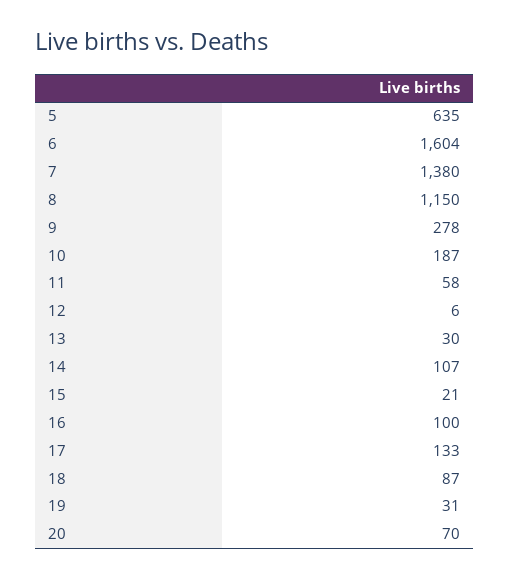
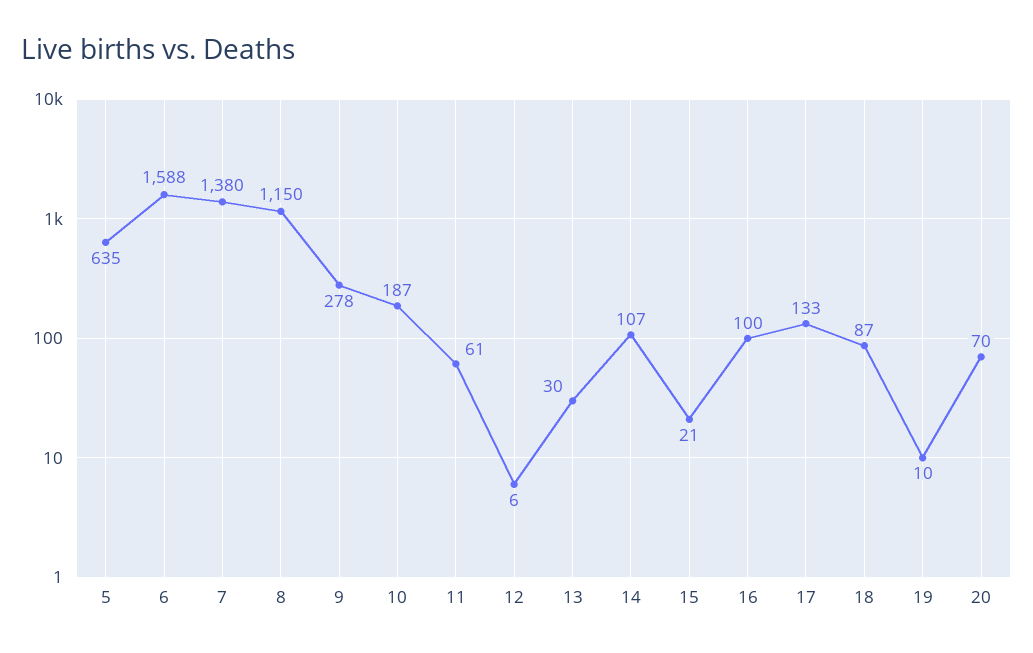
6: 1604 -> 1588
11: 58 -> 61
19: 31 -> 10

